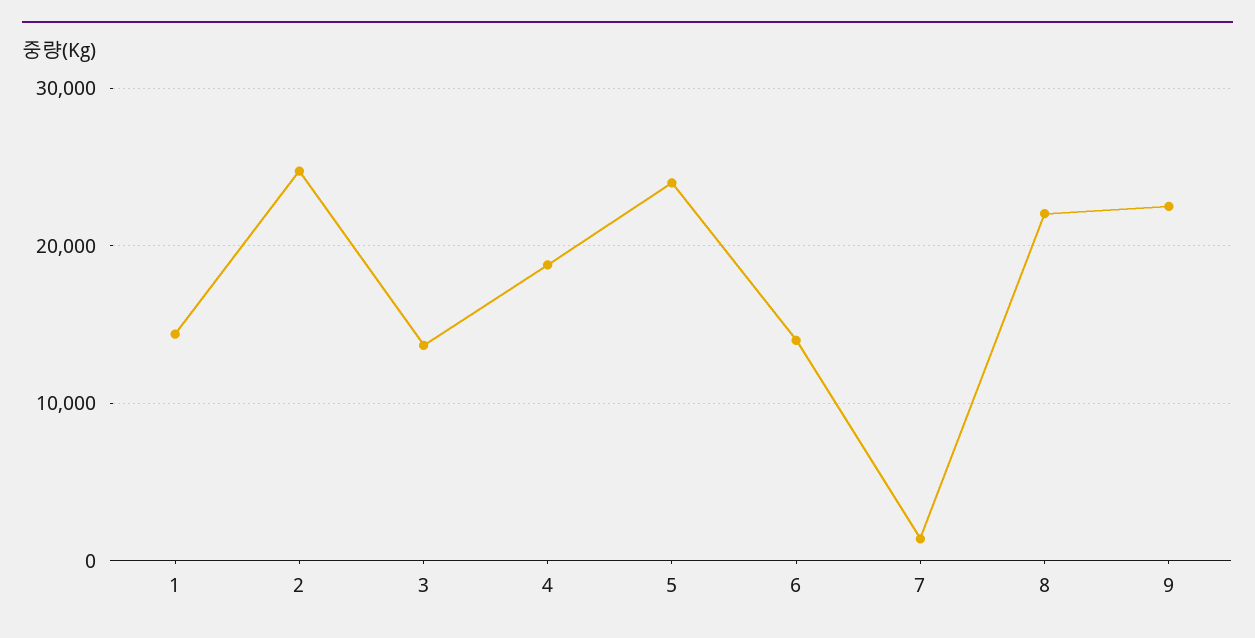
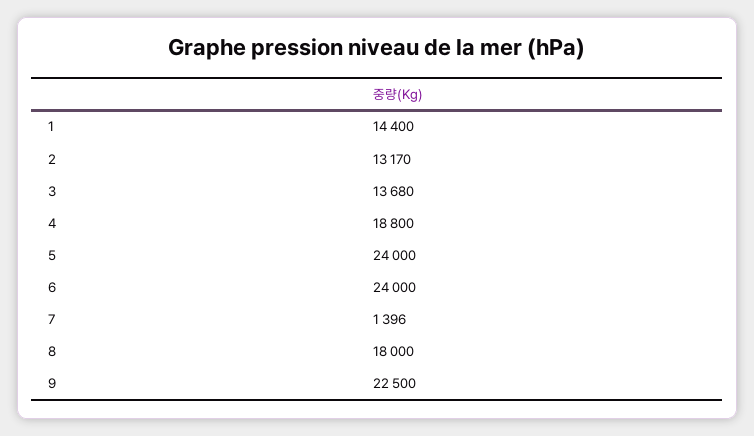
2: 25000 -> 13170
6: 14000 -> 24000
8: 22000 -> 18000

